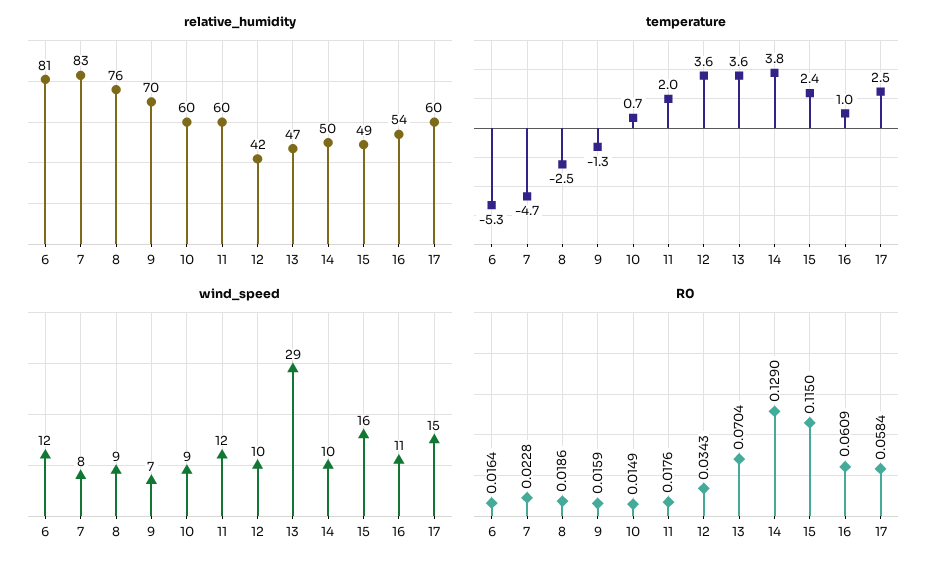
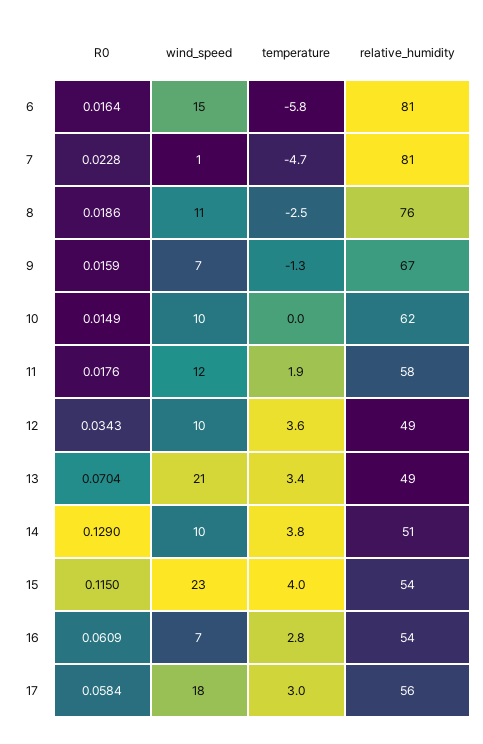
relative_humidity, 7: 83 -> 81
relative_humidity, 9: 70 -> 67
relative_humidity, 10: 60 -> 62
relative_humidity, 11: 60 -> 58
relative_humidity, 12: 42 -> 49
relative_humidity, 13: 47 -> 49
relative_humidity, 14: 50 -> 51
relative_humidity, 15: 49 -> 54
relative_humidity, 17: 60 -> 56
temperature, 6: -5.3 -> -5.8
temperature, 10: 0.7 -> 0
temperature, 11: 2 -> 1.9
temperature, 13: 3.6 -> 3.4
temperature, 15: 2.4 -> 4
temperature, 16: 1 -> 2.8
temperature, 17: 2.5 -> 3
wind_speed, 6: 12 -> 15
wind_speed, 7: 8 -> 1
wind_speed, 8: 9 -> 11
wind_speed, 10: 9 -> 10
wind_speed, 13: 29 -> 21
wind_speed, 15: 16 -> 23
wind_speed, 16: 11 -> 7
wind_speed, 17: 15 -> 18

